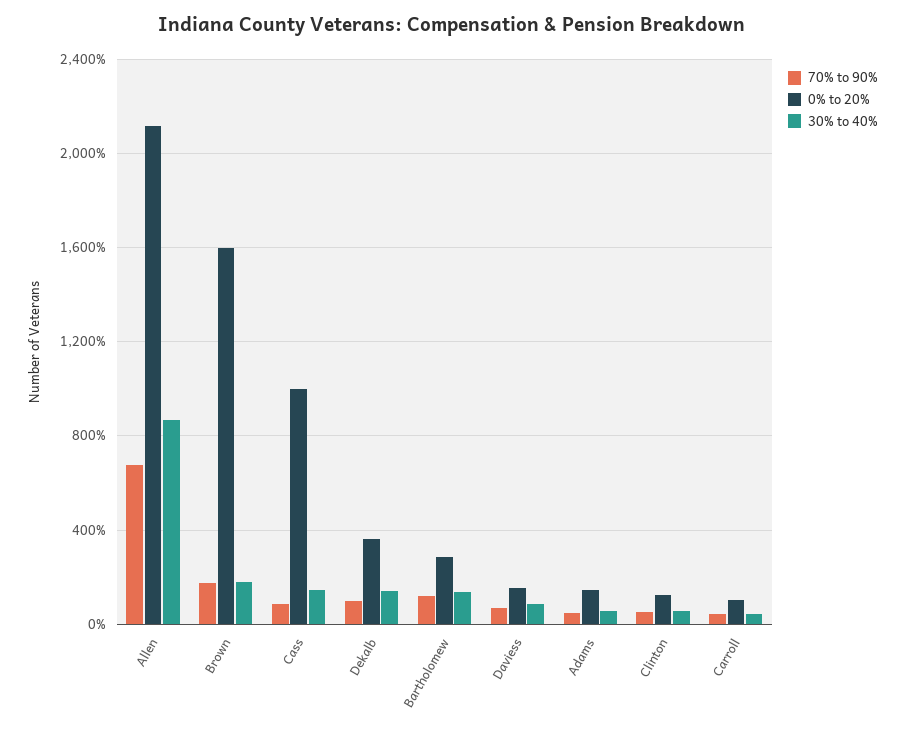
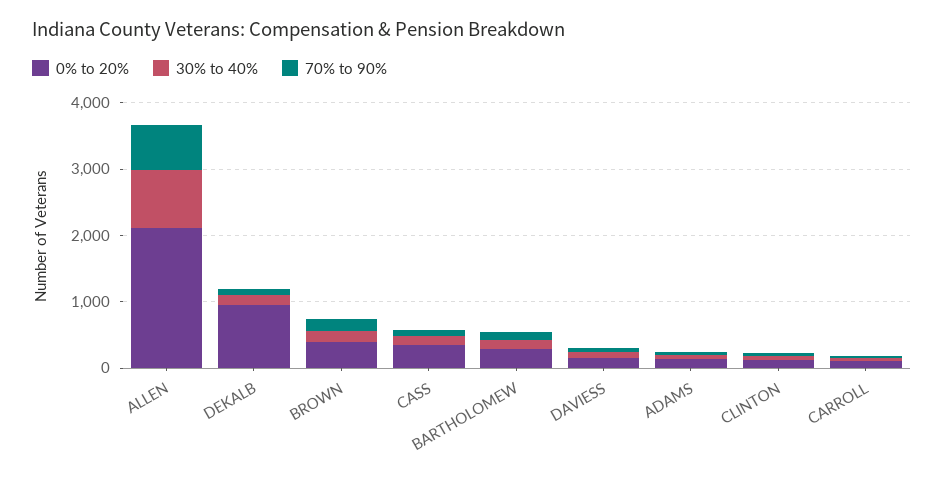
0% to 20%, Brown: 1600 -> 400
0% to 20%, Cass: 1000 -> 400
0% to 20%, Dekalb: 350 -> 1000

